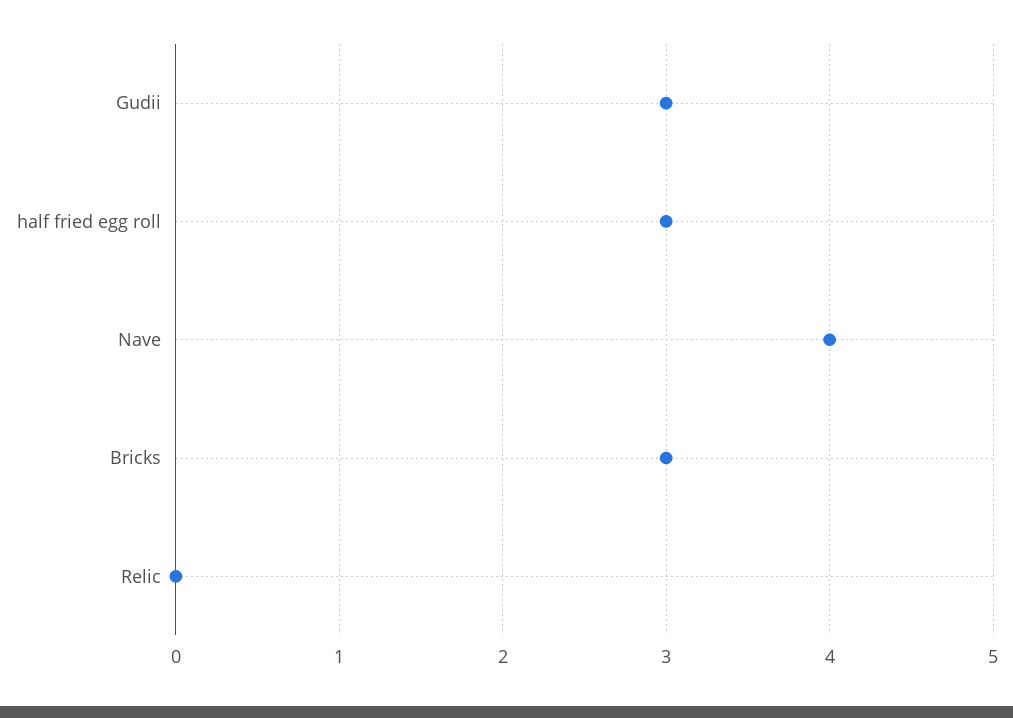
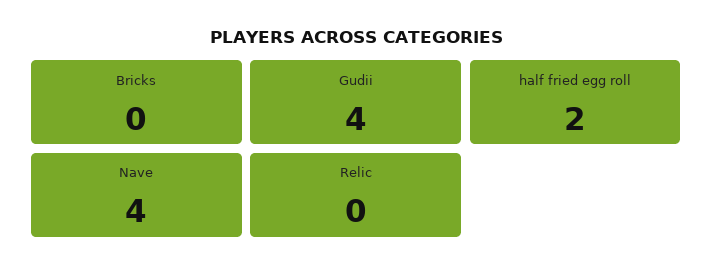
Gudii: 3 -> 4
half fried egg roll: 3 -> 2
Bricks: 3 -> 0

